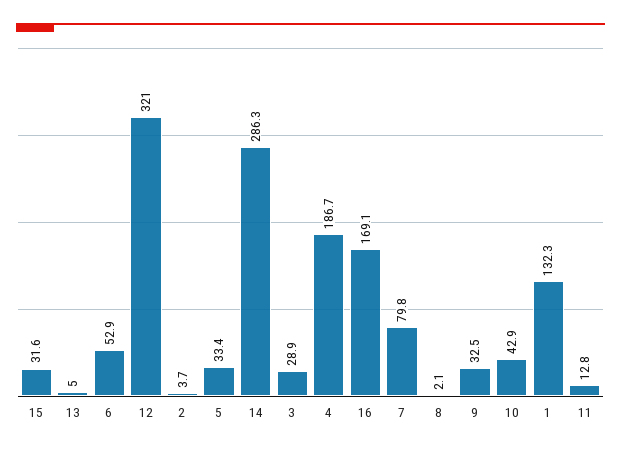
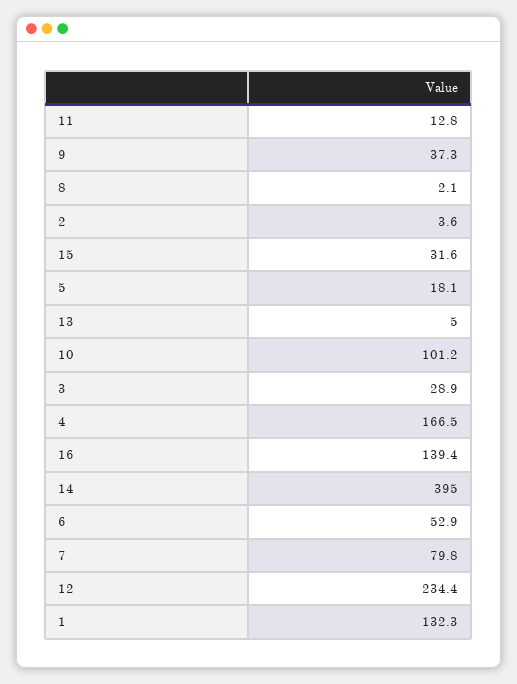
12: 321 -> 234.4
2: 3.7 -> 3.6
5: 33.4 -> 18.1
14: 286.3 -> 395
4: 186.7 -> 166.5
16: 169.1 -> 139.4
9: 32.5 -> 37.3
10: 42.9 -> 101.2

